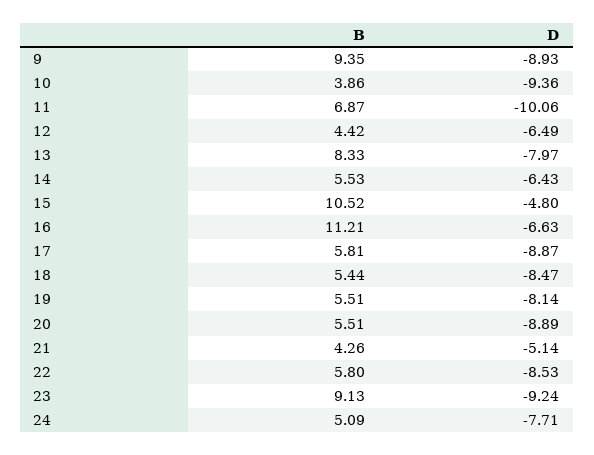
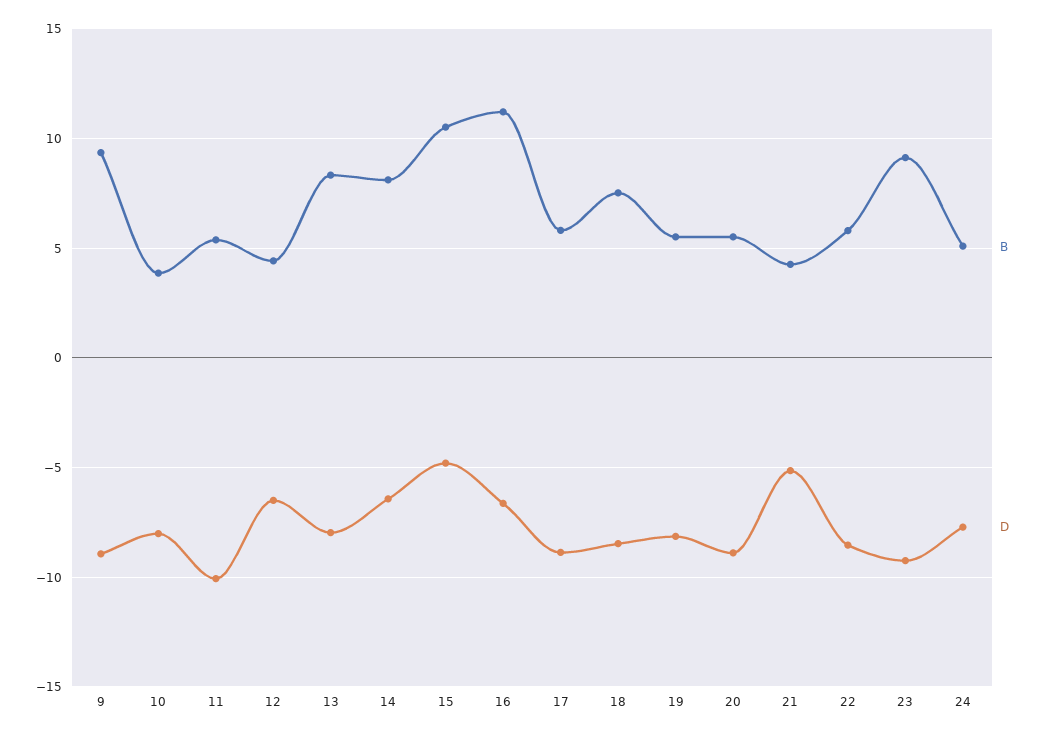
D, 10: -9.36 -> -8
B, 11: 6.87 -> 5.5
B, 14: 5.53 -> 8
B, 18: 5.44 -> 7.5

